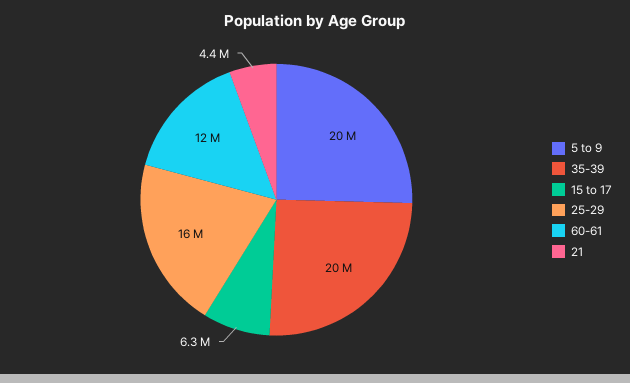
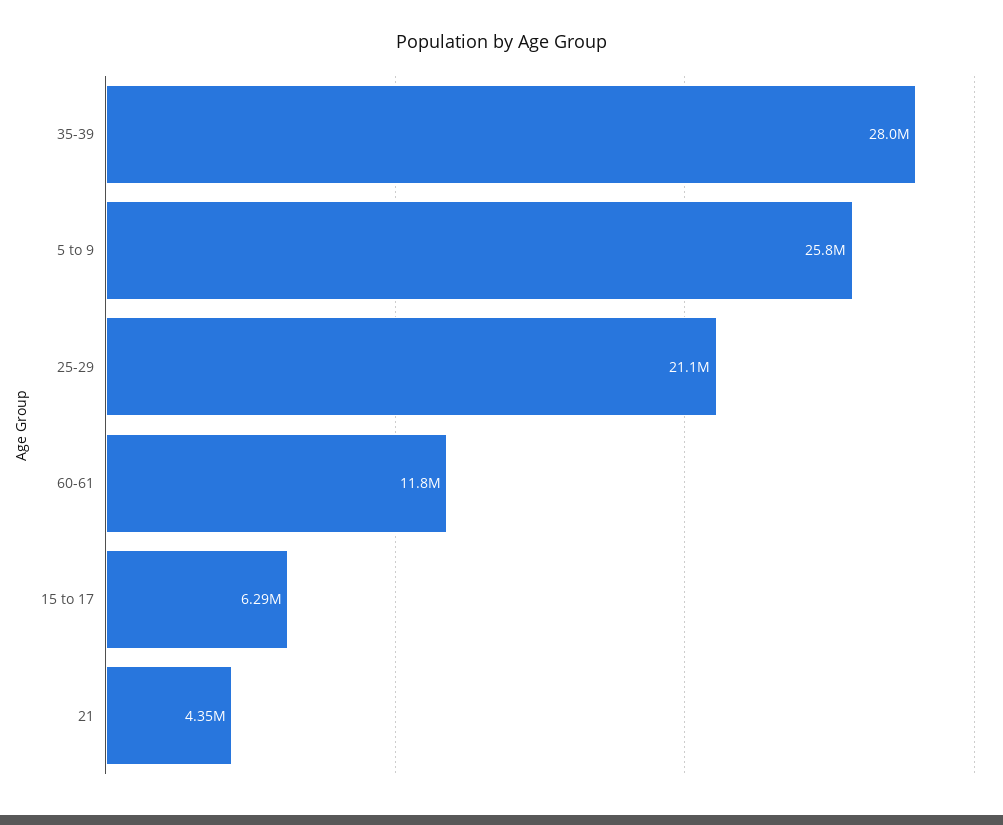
5 to 9: 20000000 -> 25800000
35-39: 20000000 -> 28000000
25-29: 16000000 -> 21100000

